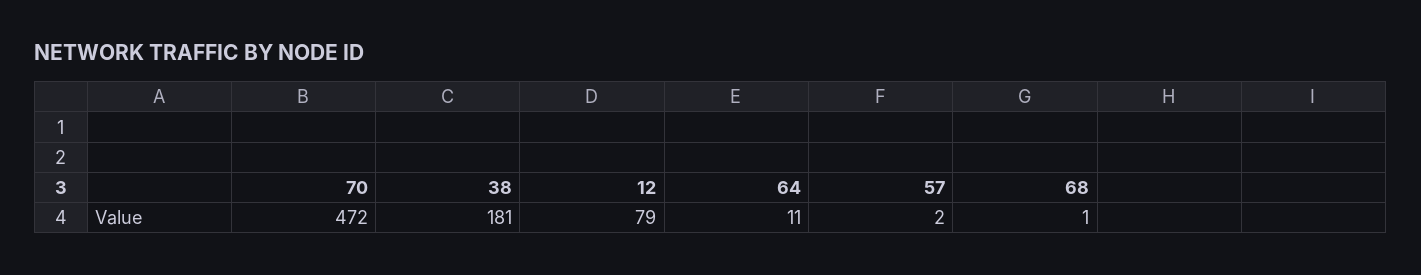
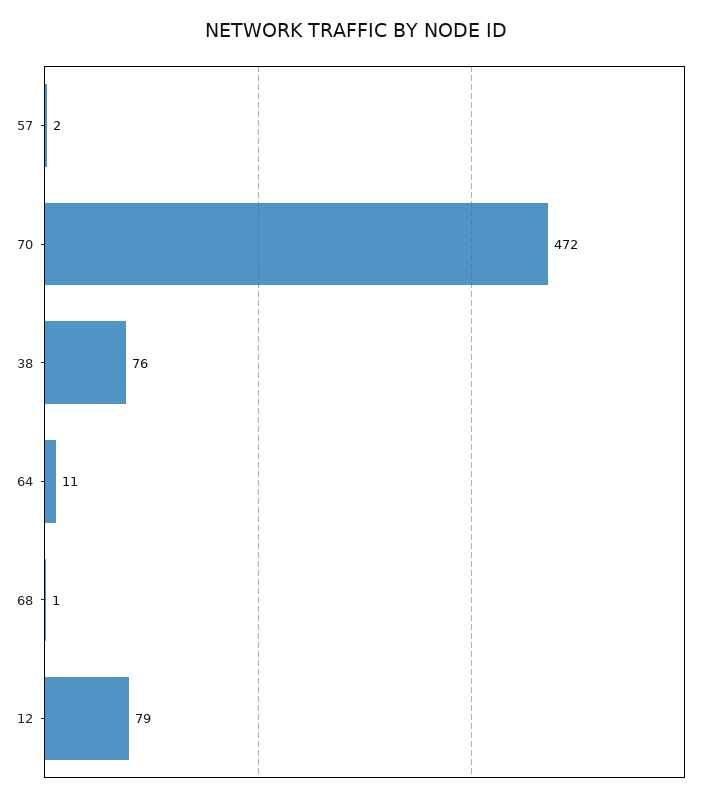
38: 181 -> 76

